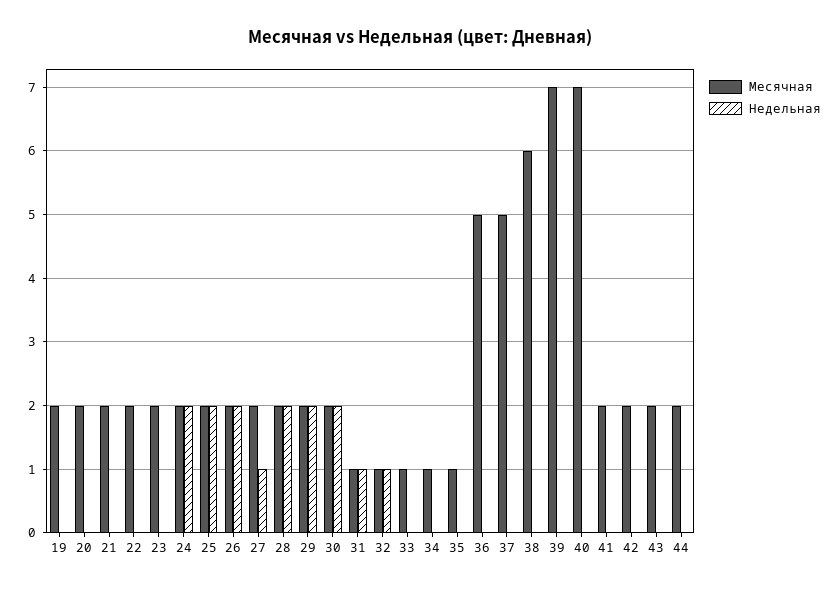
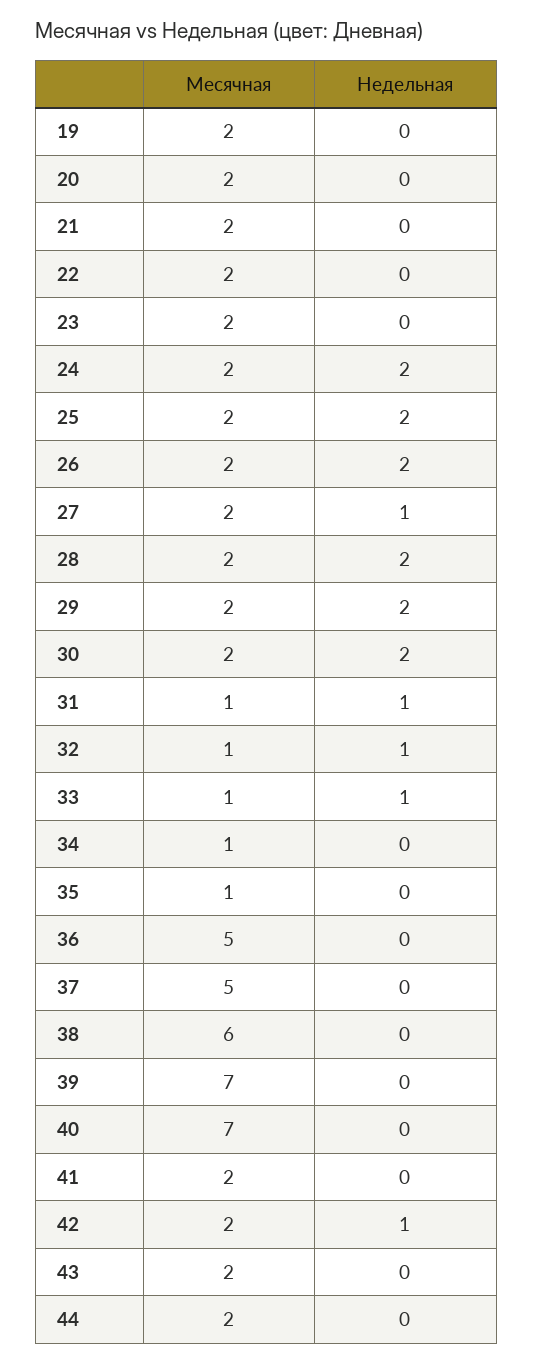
Недельная, 33: 0 -> 1
Недельная, 42: 0 -> 1

